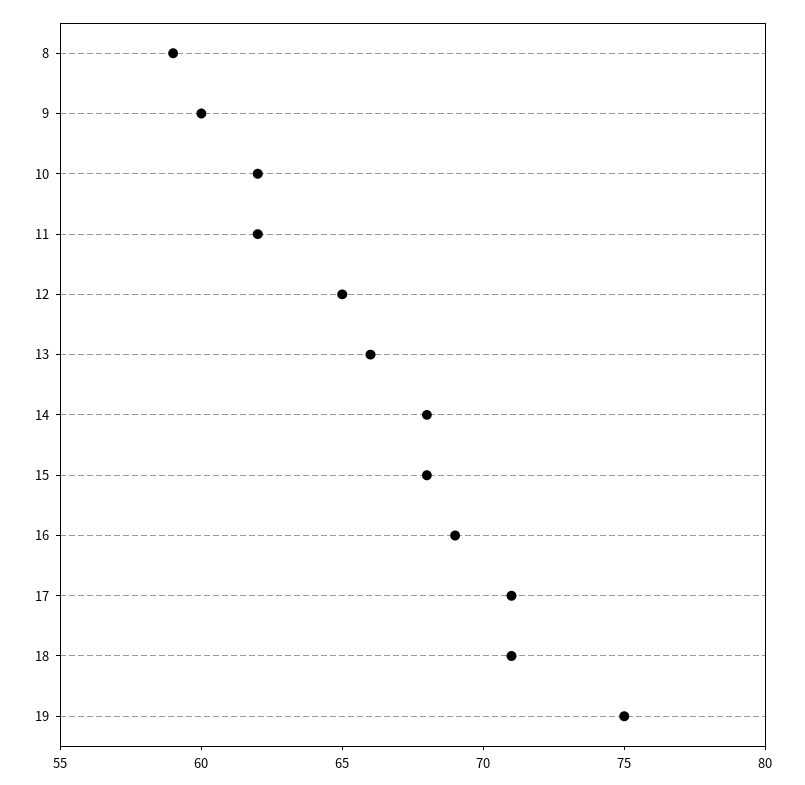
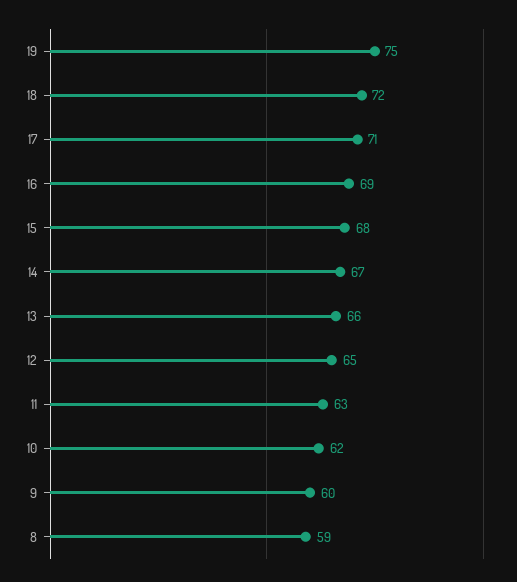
11: 62 -> 63
14: 68 -> 67
18: 71 -> 72

